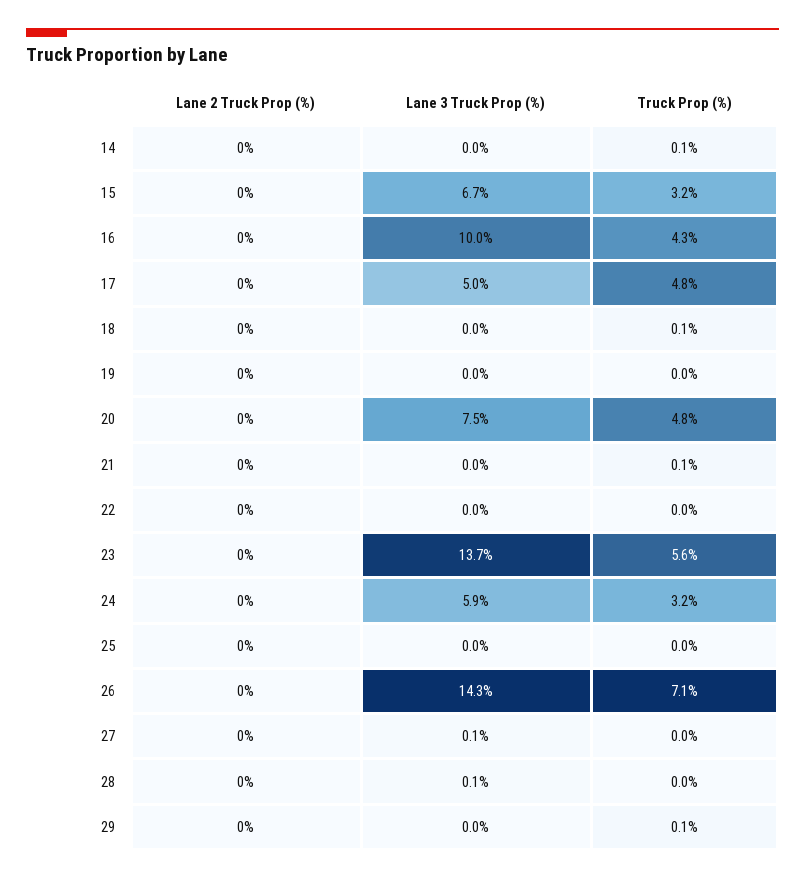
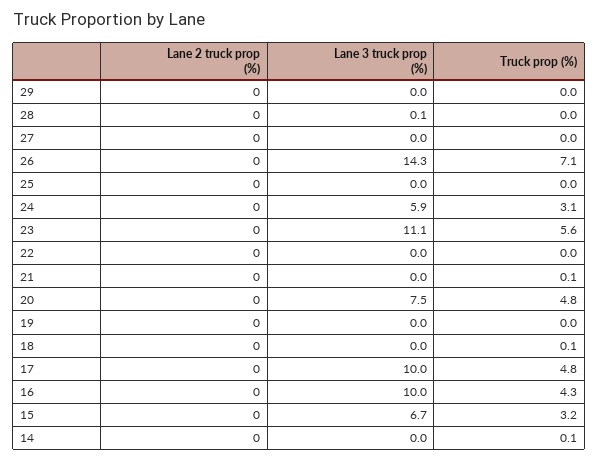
Lane 3 Truck Prop (%), 17: 5 -> 10
Lane 3 Truck Prop (%), 23: 13.7 -> 11.1
Truck Prop (%), 24: 3.2 -> 3.1
Lane 3 Truck Prop (%), 27: 0.1 -> 0
Truck Prop (%), 29: 0.1 -> 0

